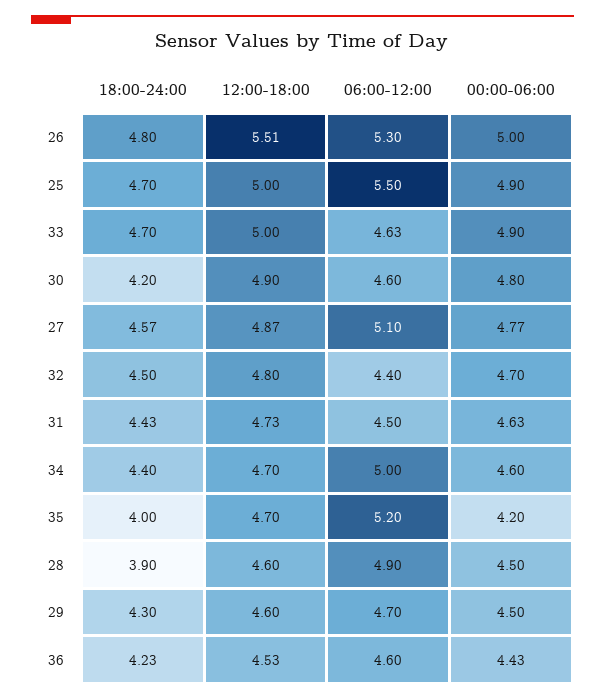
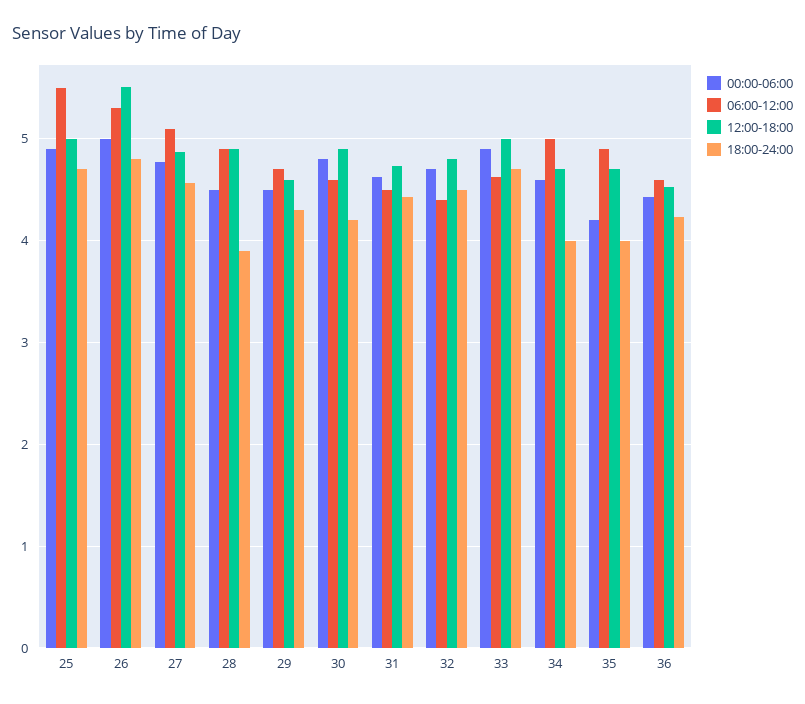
18:00-24:00, 34: 4.4 -> 4
06:00-12:00, 35: 5.2 -> 4.9
12:00-18:00, 28: 4.6 -> 4.9

